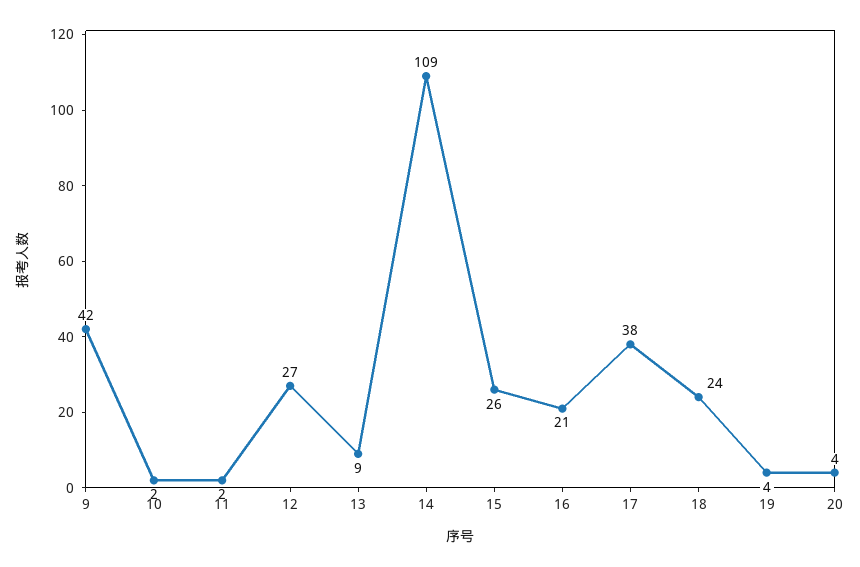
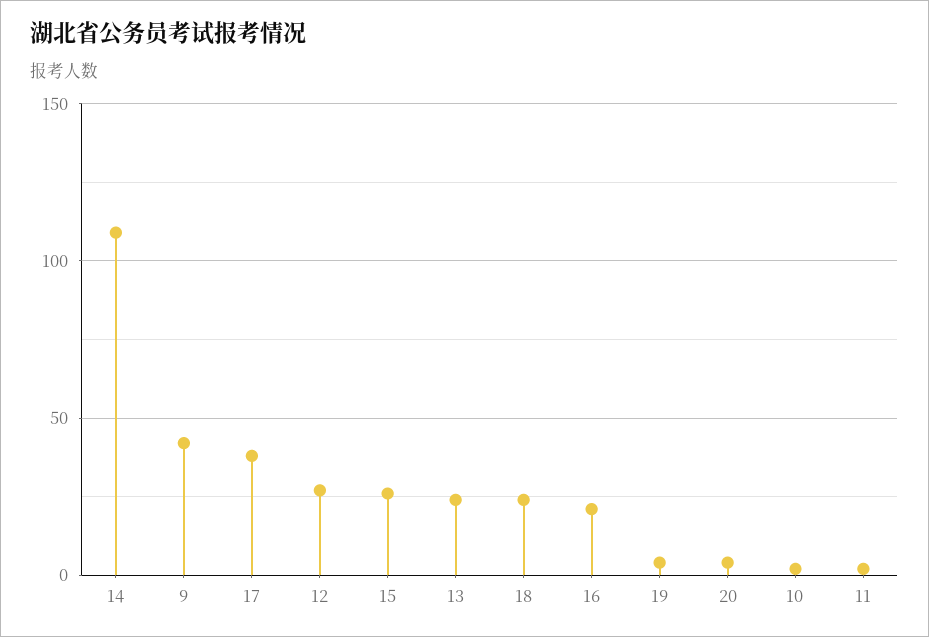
13: 9 -> 25

